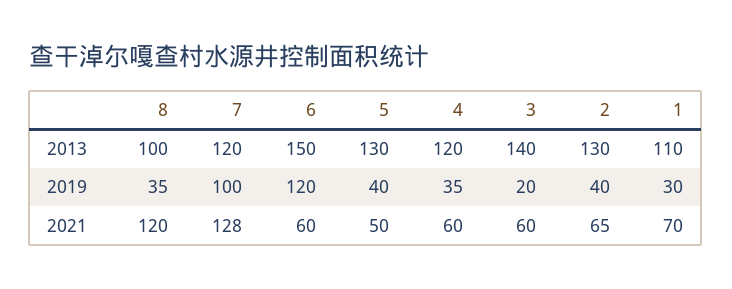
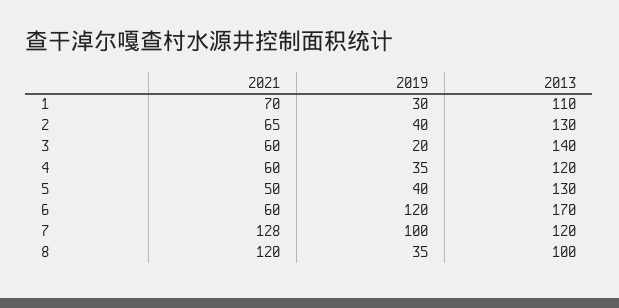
6, 2013: 150 -> 170

